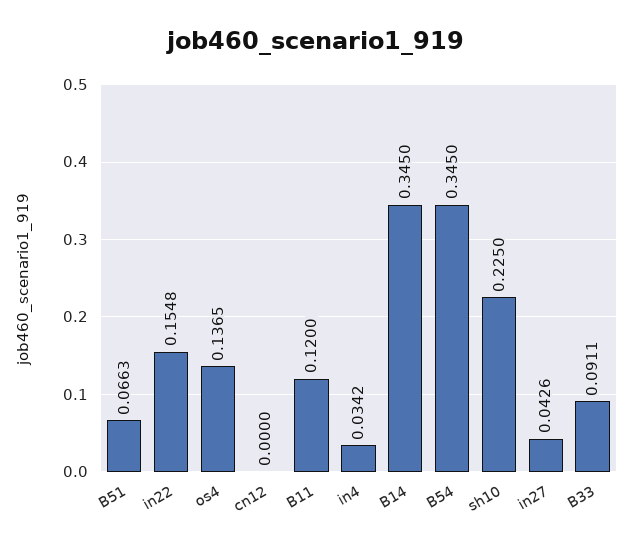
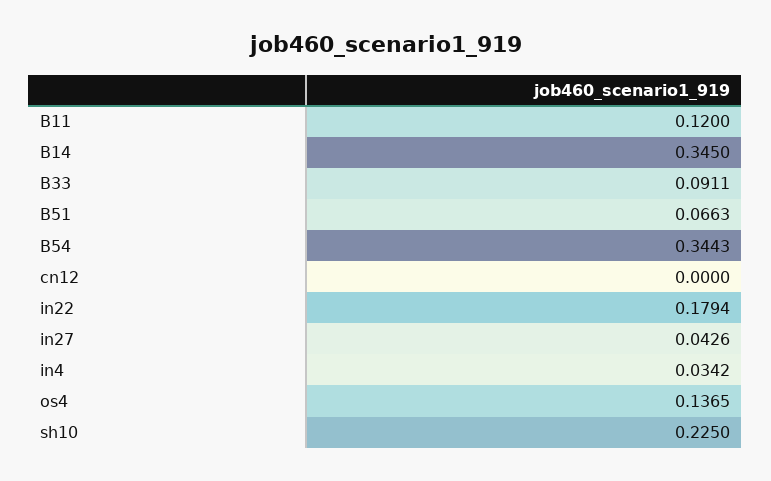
in22: 0.1548 -> 0.1794
B54: 0.345 -> 0.3443

